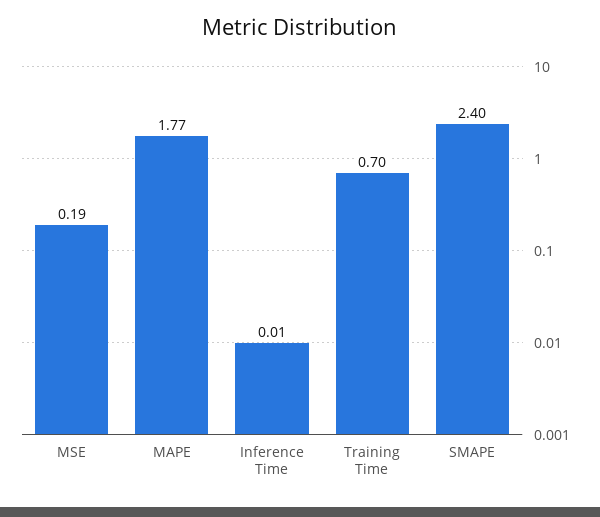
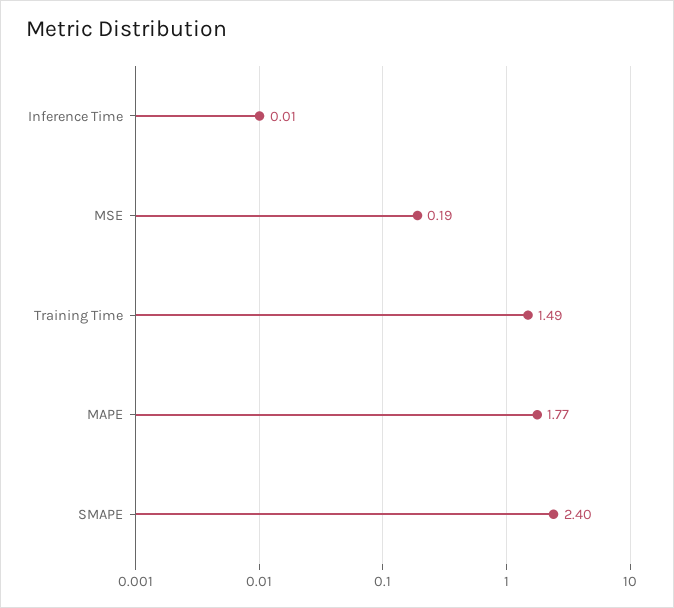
Training Time: 0.7 -> 1.49

